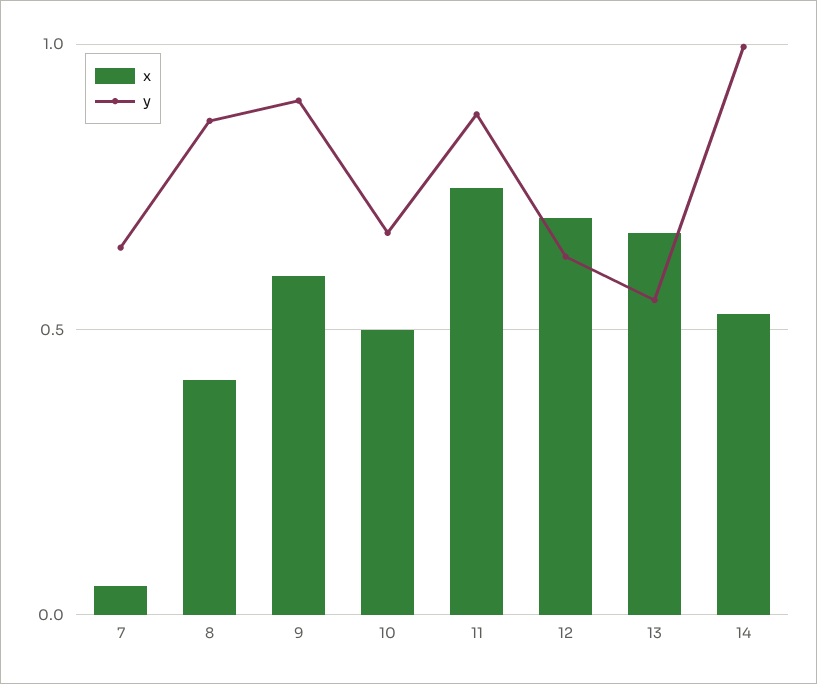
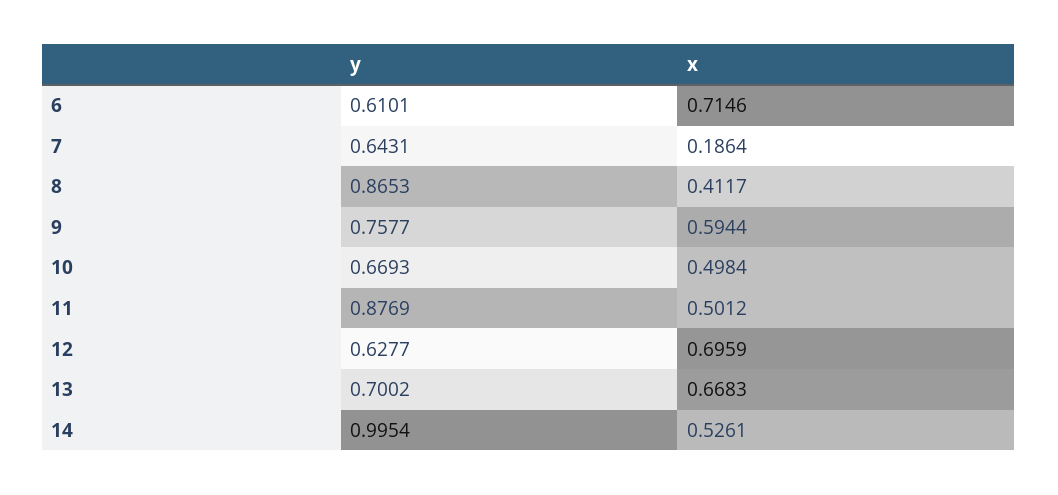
x, 7: 0.05 -> 0.1864
y, 9: 0.9 -> 0.7577
x, 11: 0.75 -> 0.5012
y, 13: 0.55 -> 0.7002
y, 6: none -> 0.6101
x, 6: none -> 0.7146

